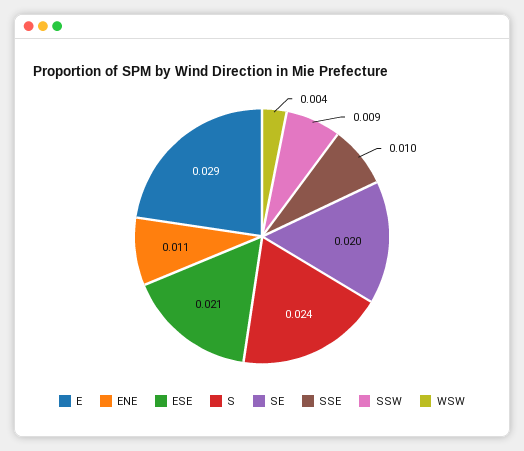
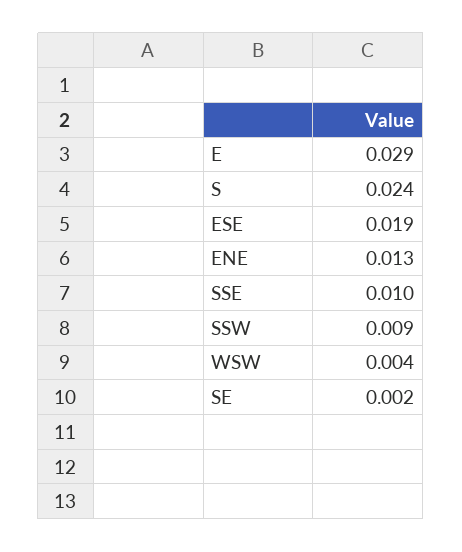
ENE: 0.011 -> 0.013
ESE: 0.021 -> 0.019
SE: 0.02 -> 0.002

